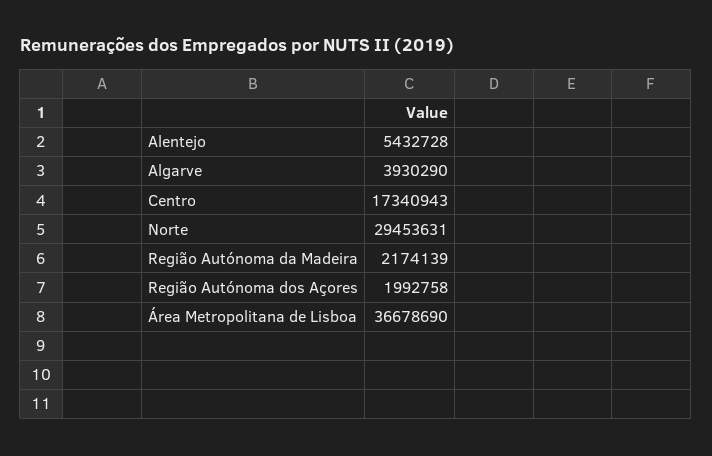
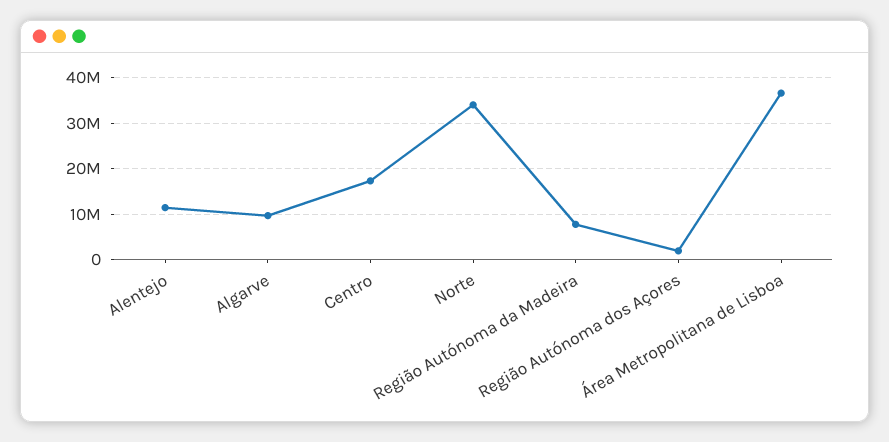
Alentejo: 5432728 -> 12000000
Algarve: 3930290 -> 10000000
Norte: 29453631 -> 34000000
Região Autónoma da Madeira: 2174139 -> 8000000

